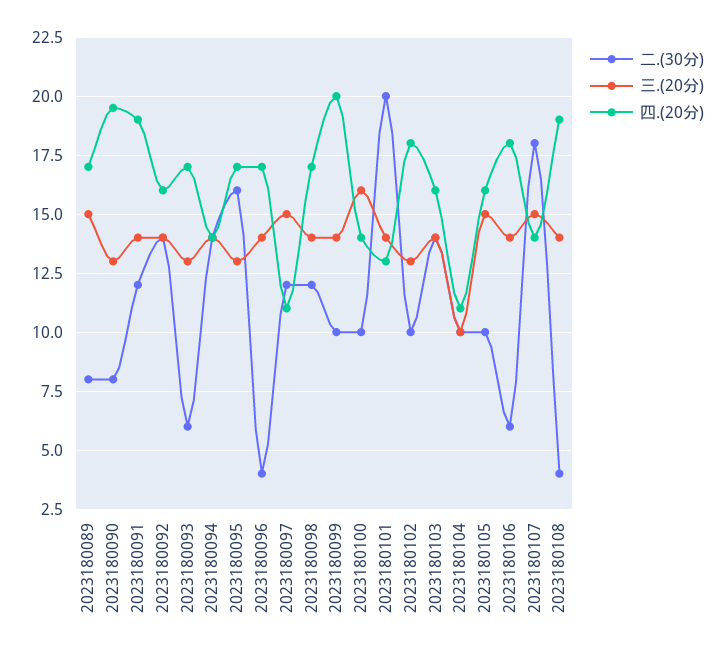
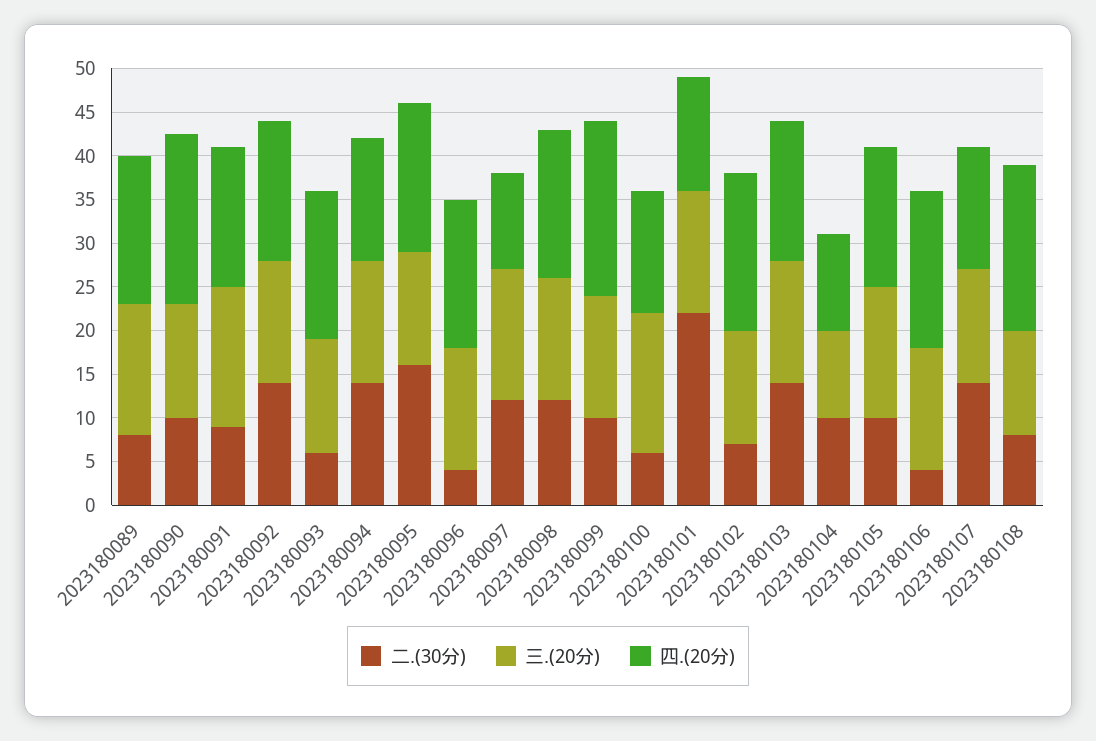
二.(30分), 2023180090: 8 -> 10
二.(30分), 2023180091: 12 -> 9
三.(20分), 2023180091: 14 -> 16
四.(20分), 2023180091: 19 -> 16
二.(30分), 2023180100: 10 -> 6
二.(30分), 2023180101: 20 -> 22
二.(30分), 2023180102: 10 -> 7
二.(30分), 2023180106: 6 -> 4
二.(30分), 2023180107: 18 -> 14
三.(20分), 2023180107: 15 -> 13
二.(30分), 2023180108: 4 -> 8
三.(20分), 2023180108: 14 -> 12

